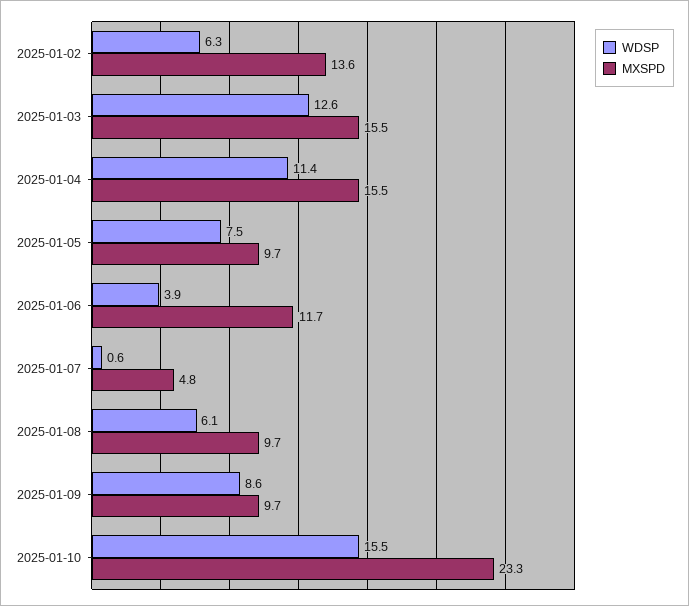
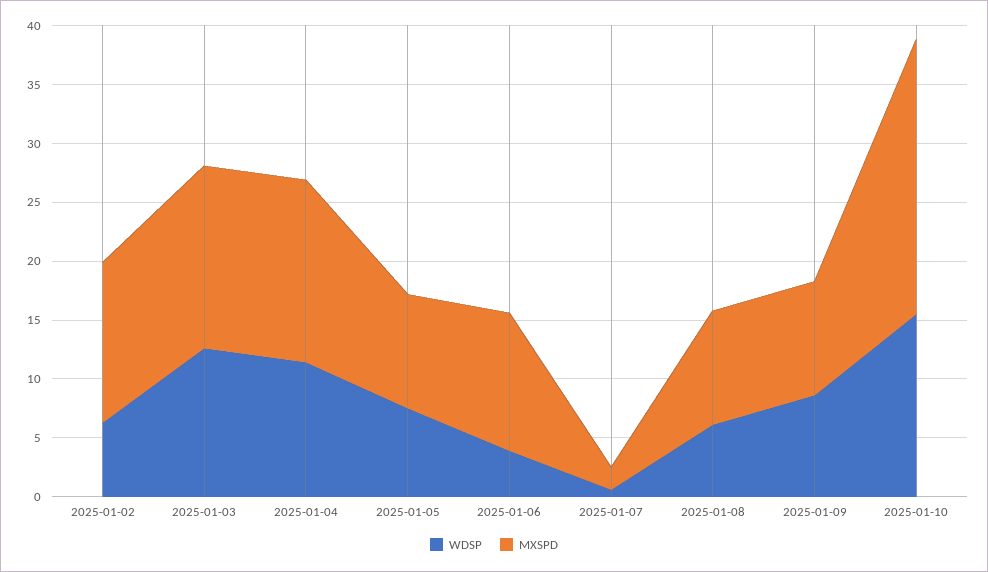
MXSPD, 2025-01-07: 4.8 -> 2

